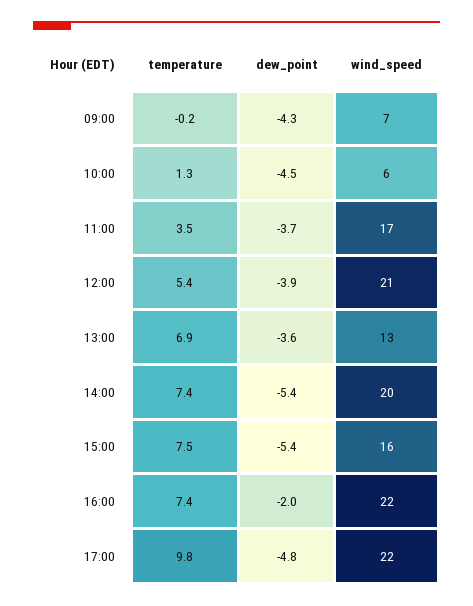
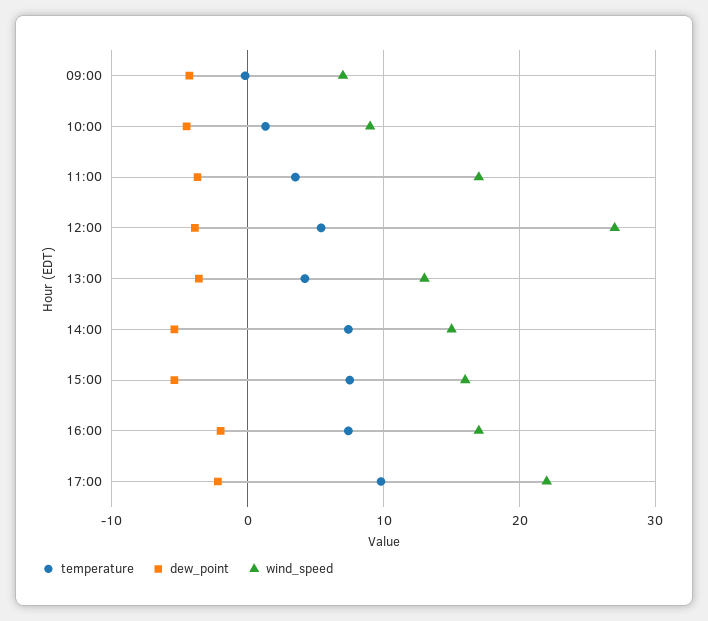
wind_speed, 10:00: 6 -> 9
wind_speed, 12:00: 21 -> 27
temperature, 13:00: 6.9 -> 4
wind_speed, 14:00: 20 -> 15
wind_speed, 16:00: 22 -> 17
dew_point, 17:00: -4.8 -> -2

